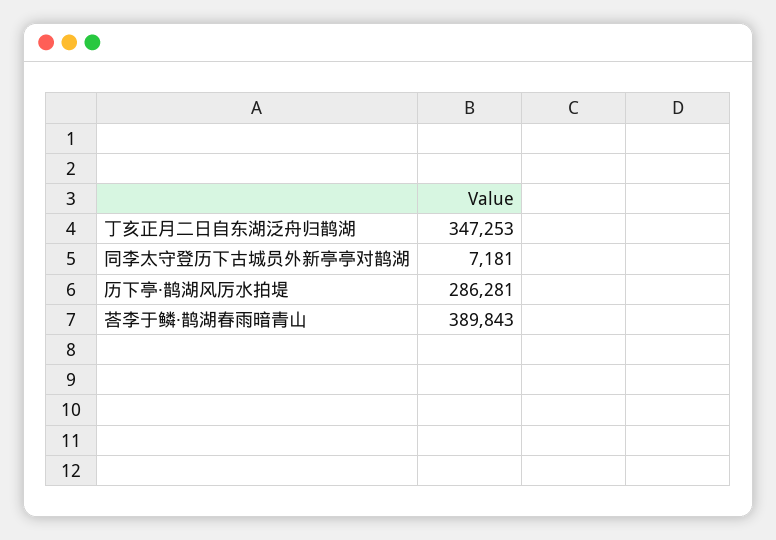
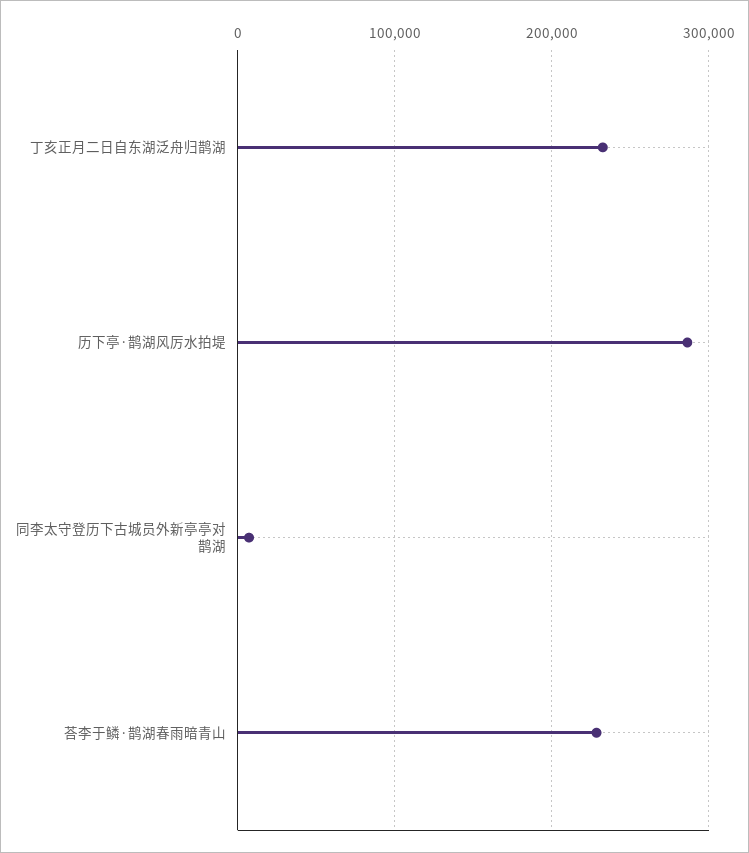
丁亥正月二日自东湖泛舟归鹊湖: 347253 -> 230000
荅李于鳞·鹊湖春雨暗青山: 389843 -> 230000

